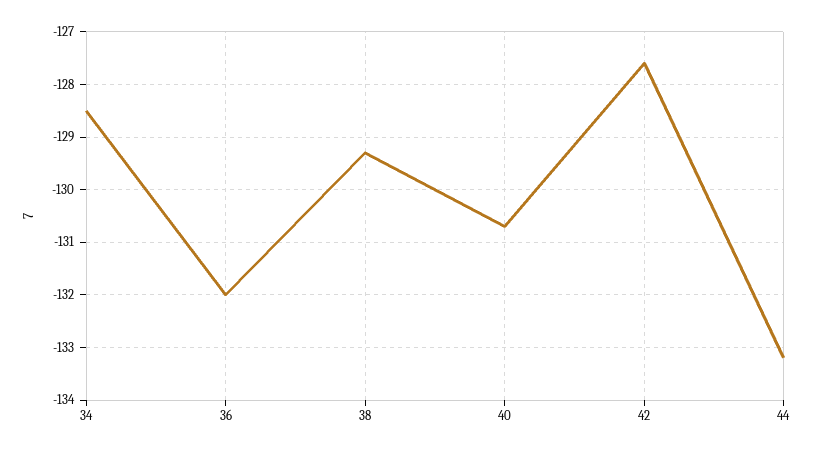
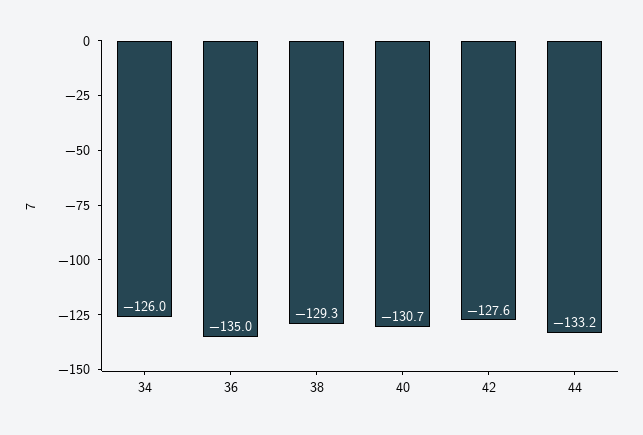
34: -128.5 -> -126
36: -132 -> -135

